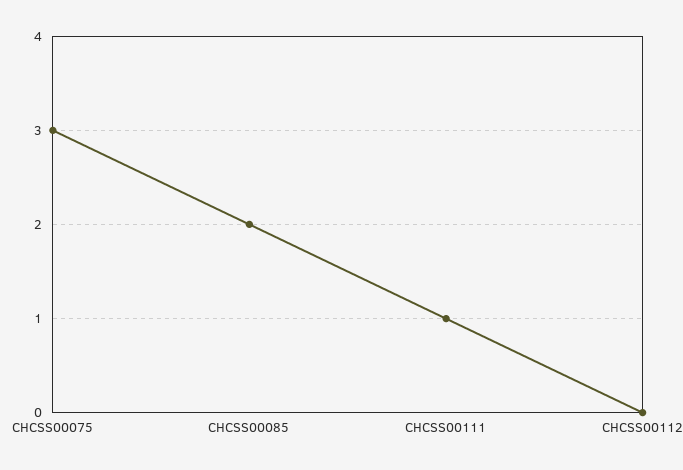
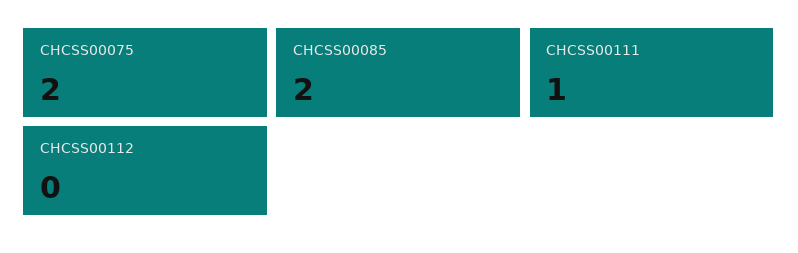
CHCSS00075: 3 -> 2

